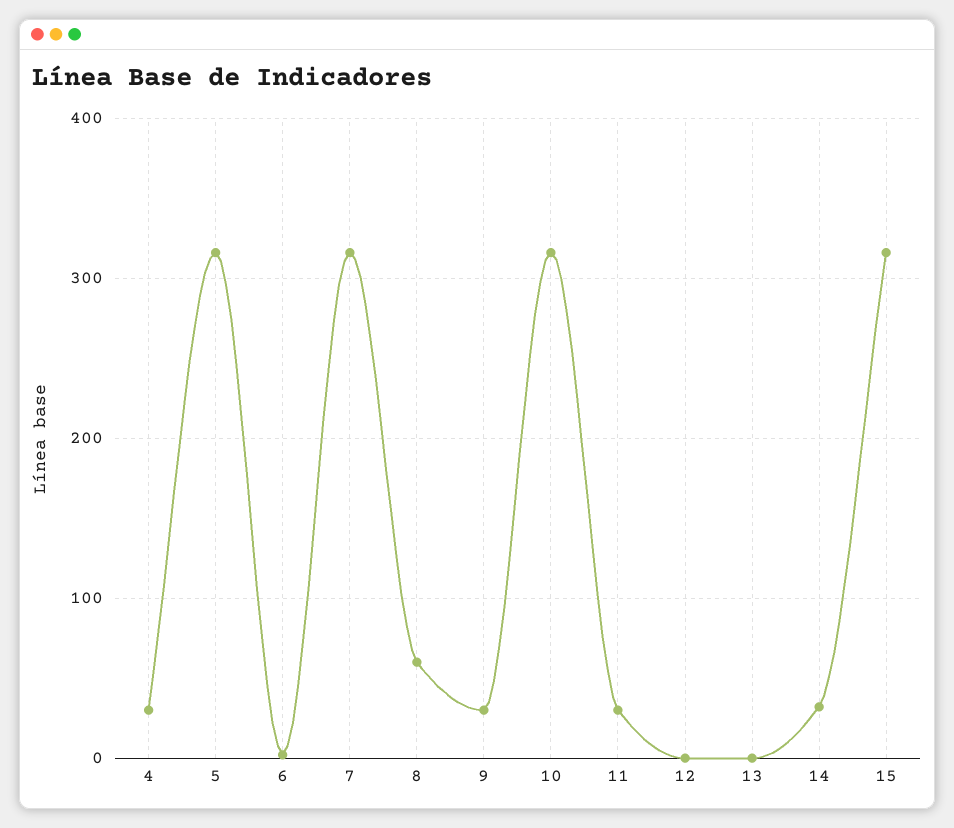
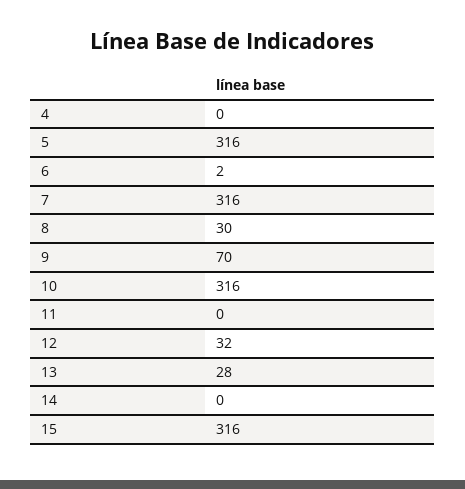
4: 30 -> 0
8: 60 -> 30
9: 30 -> 70
11: 30 -> 0
12: 0 -> 32
13: 0 -> 28
14: 30 -> 0

